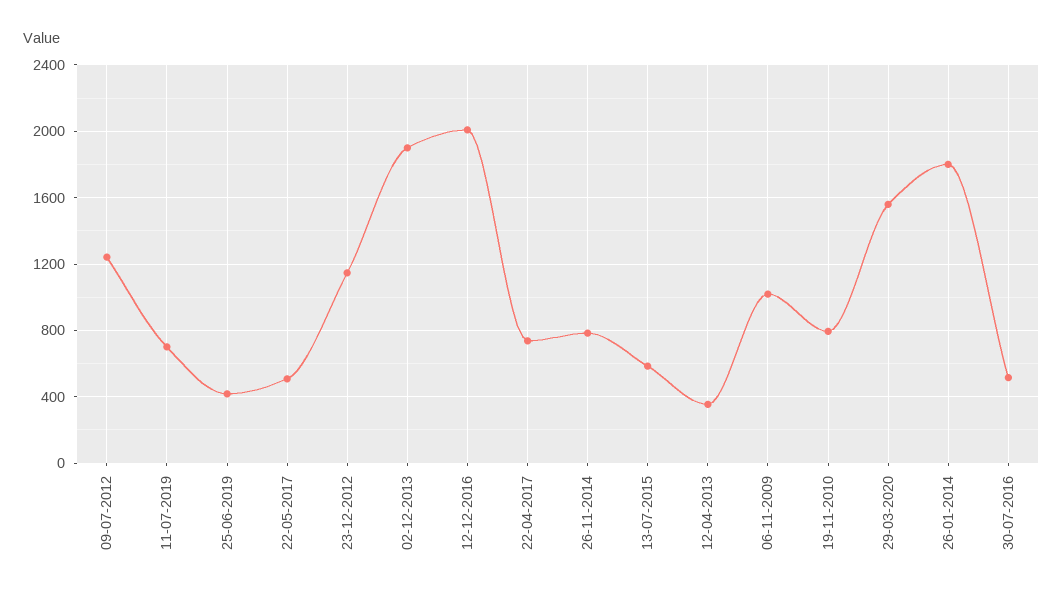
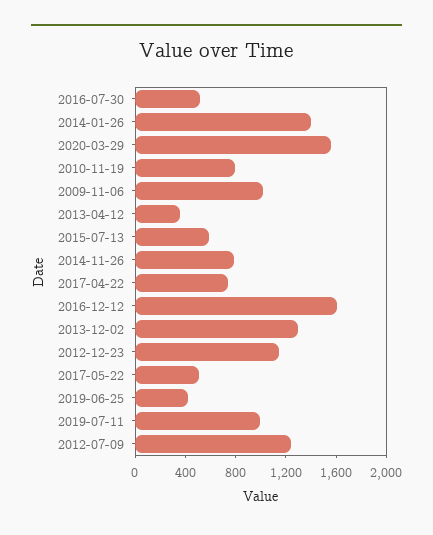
11-07-2019: 700 -> 1000
02-12-2013: 1900 -> 1300
12-12-2016: 2000 -> 1600
26-01-2014: 1800 -> 1400

